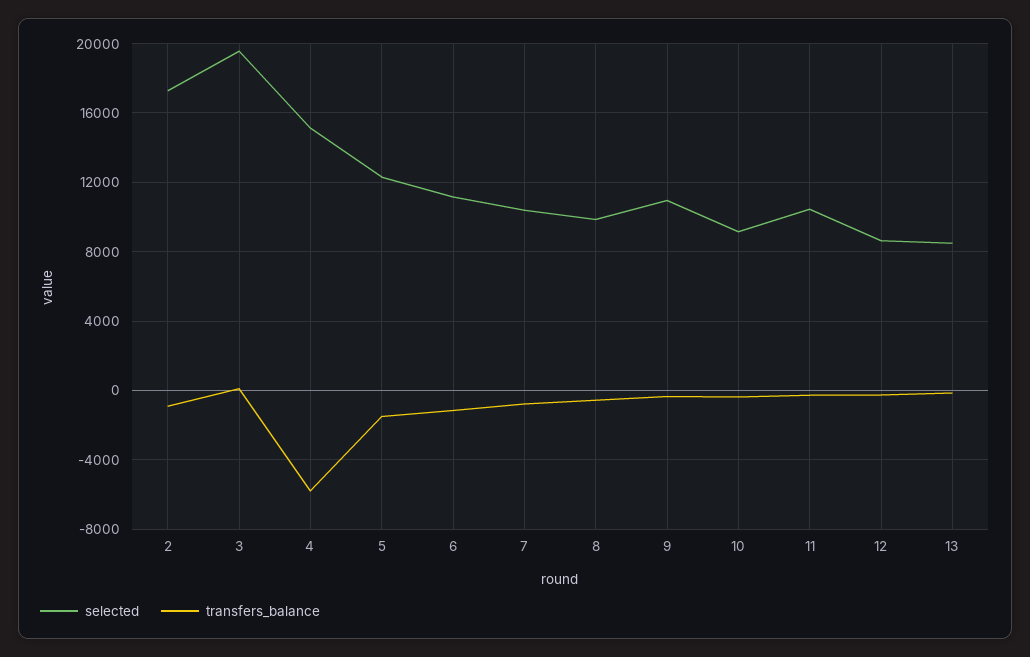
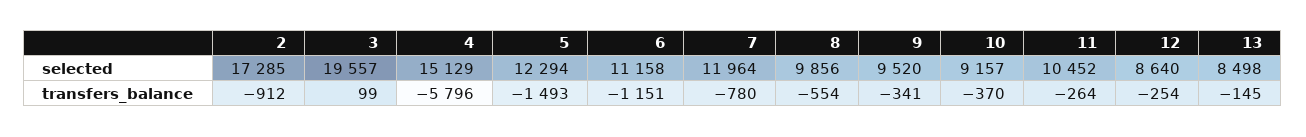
selected, 7: 10500 -> 11964
selected, 9: 11000 -> 9520

